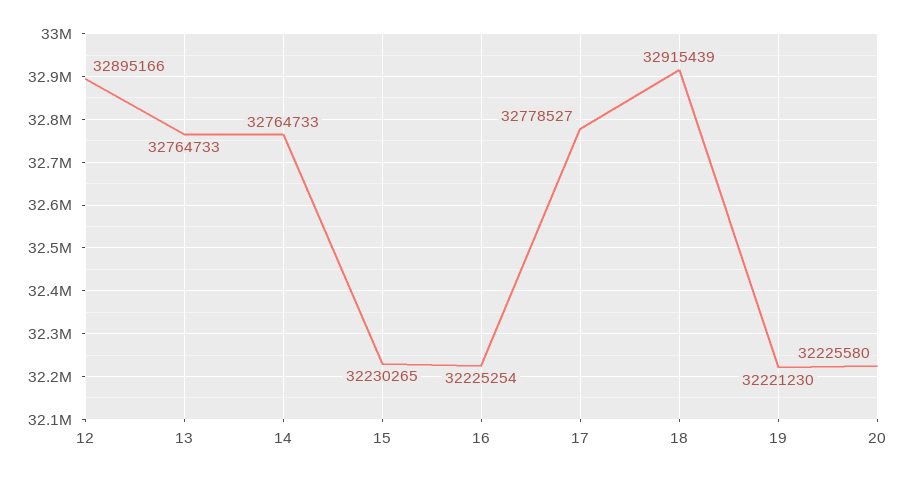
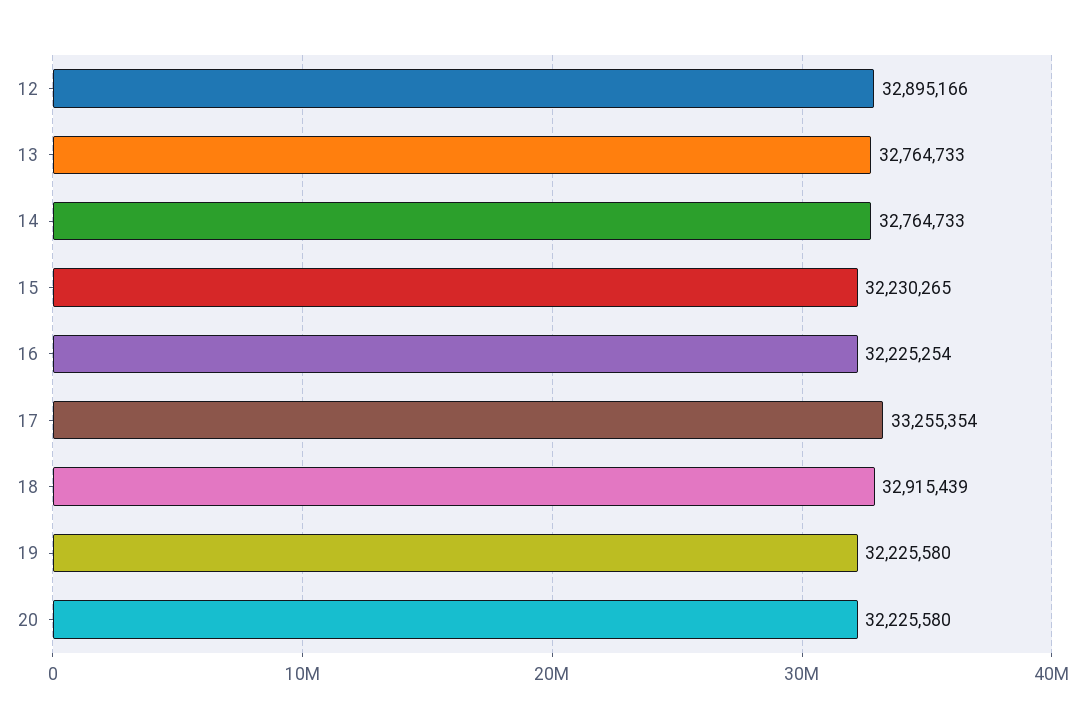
17: 32778527 -> 33255354
19: 32221230 -> 32225580

